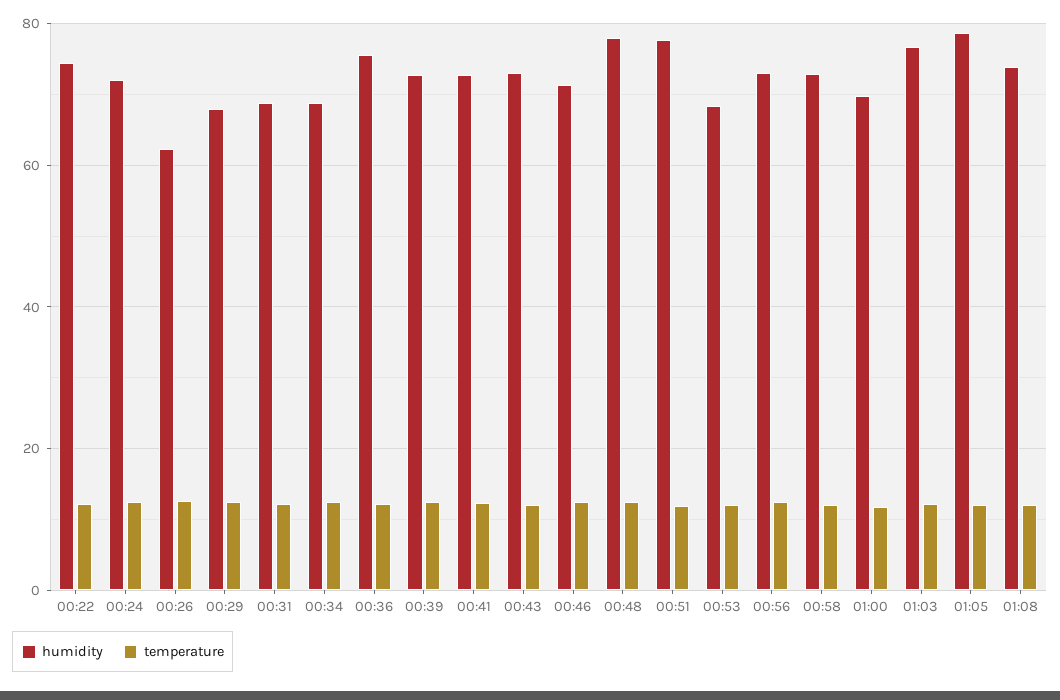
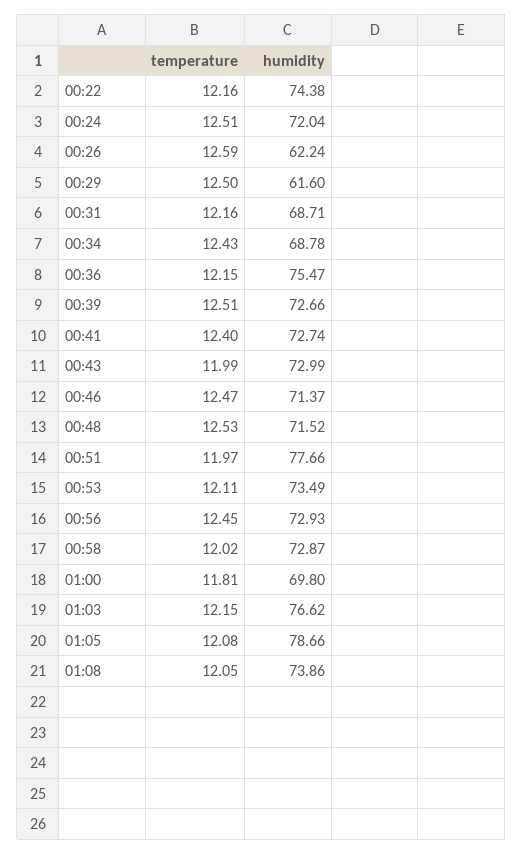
humidity, 00:29: 68 -> 61.6
humidity, 00:48: 78 -> 71.52
humidity, 00:53: 68 -> 73.49

